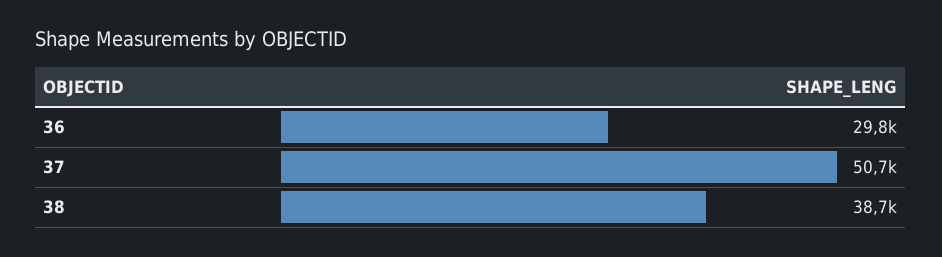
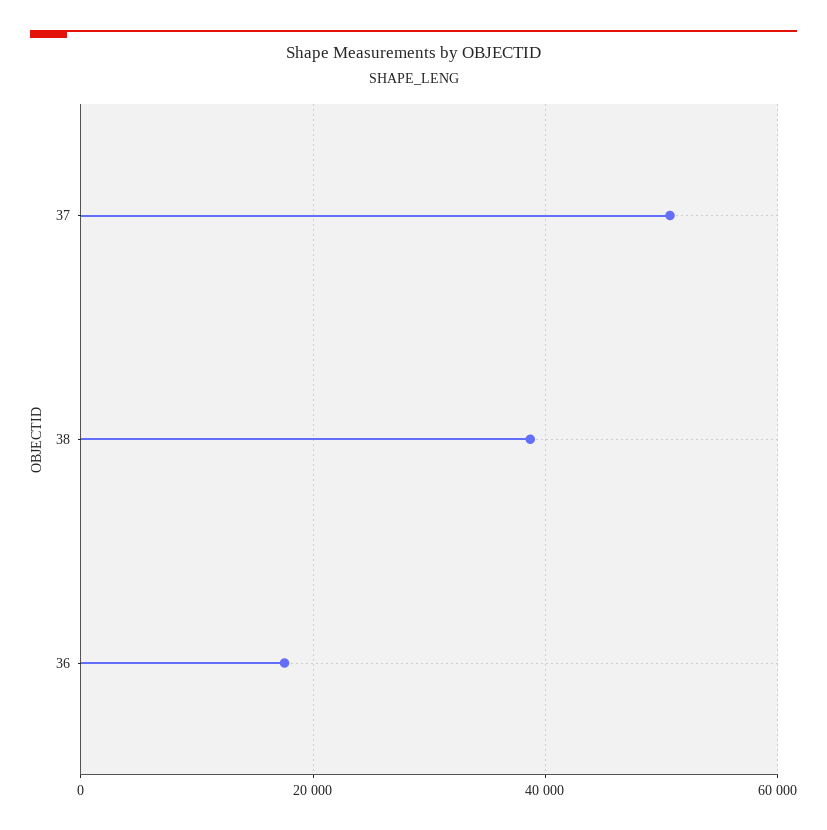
36: 29800 -> 18000

